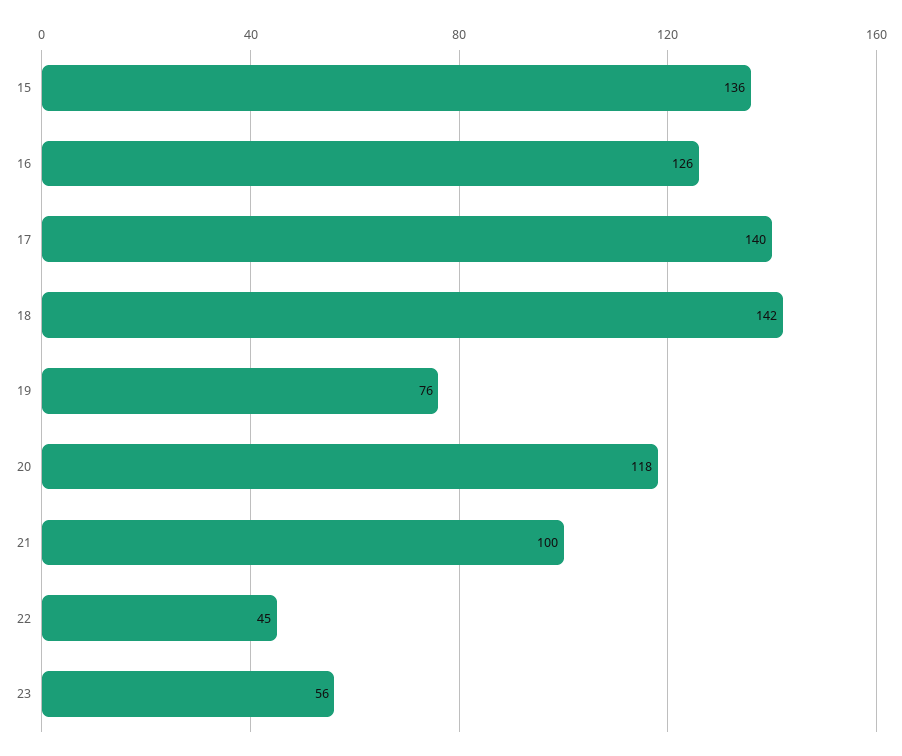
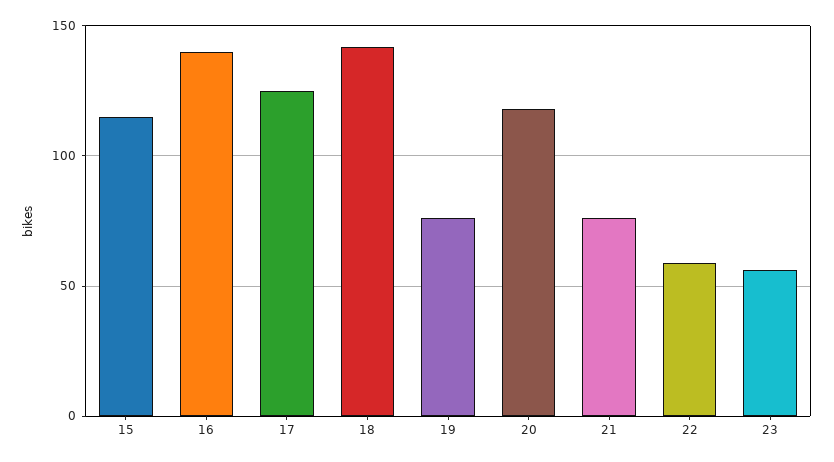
15: 136 -> 115
16: 126 -> 140
17: 140 -> 125
21: 100 -> 75
22: 45 -> 60

